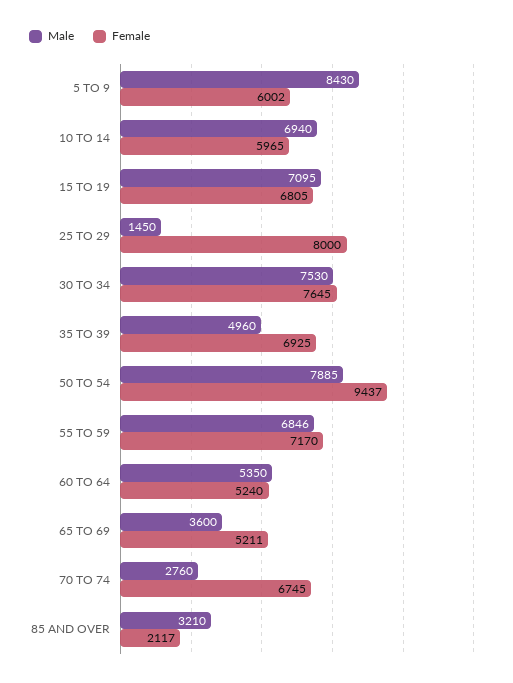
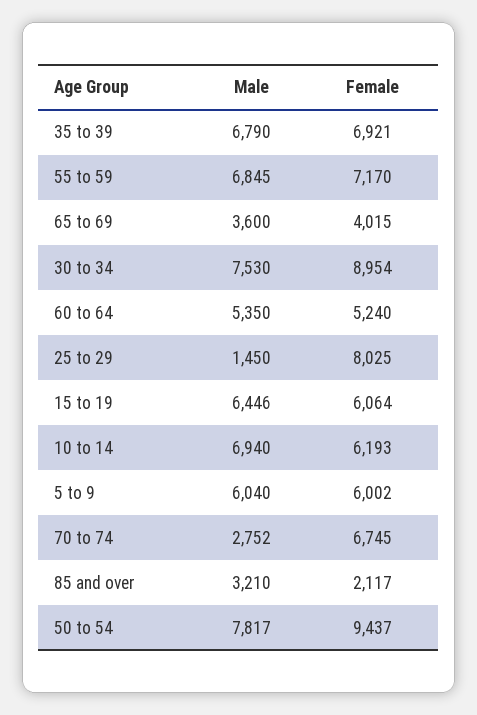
Male, 5 TO 9: 8430 -> 6040
Female, 10 TO 14: 5965 -> 6193
Male, 15 TO 19: 7095 -> 6446
Female, 15 TO 19: 6805 -> 6064
Female, 25 TO 29: 8000 -> 8025
Female, 30 TO 34: 7645 -> 8954
Male, 35 TO 39: 4960 -> 6790
Female, 35 TO 39: 6925 -> 6921
Male, 50 TO 54: 7885 -> 7817
Male, 55 TO 59: 6846 -> 6845
Female, 65 TO 69: 5211 -> 4015
Male, 70 TO 74: 2760 -> 2752

